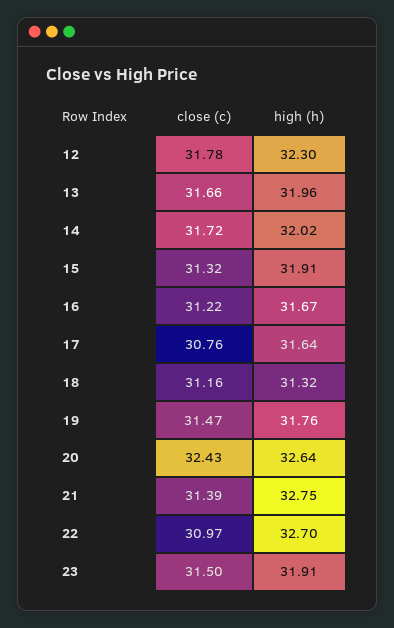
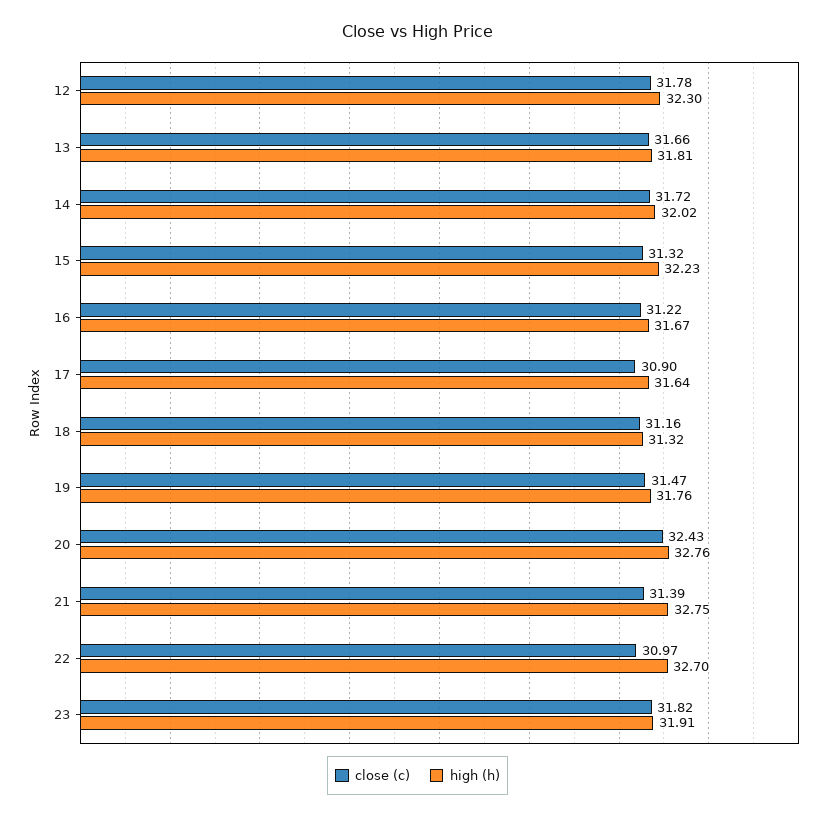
high (h), 13: 31.96 -> 31.81
high (h), 15: 31.91 -> 32.23
close (c), 17: 30.76 -> 30.9
high (h), 20: 32.64 -> 32.76
close (c), 23: 31.5 -> 31.82

